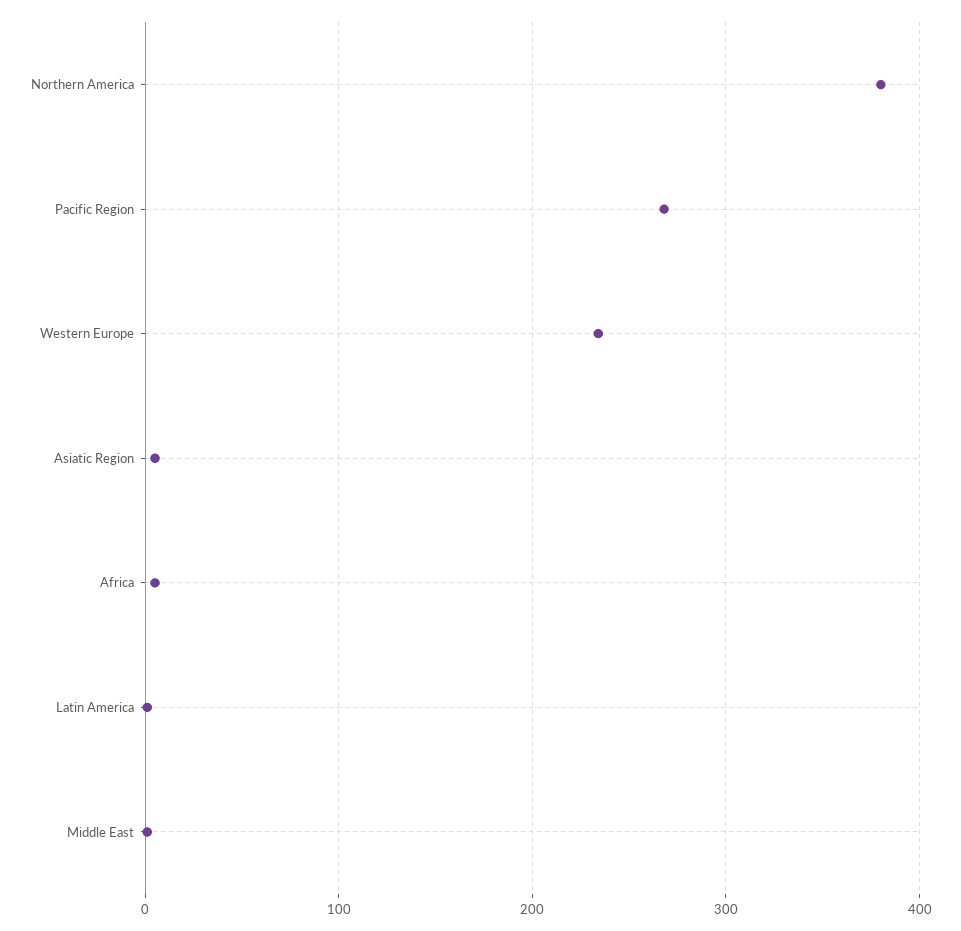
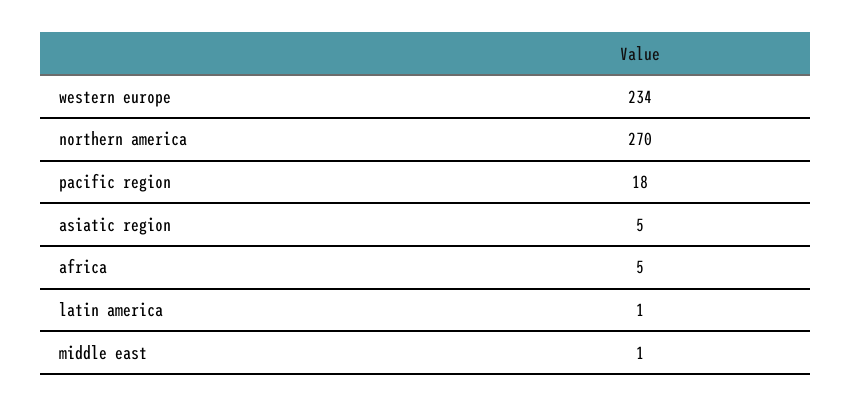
Northern America: 380 -> 270
Pacific Region: 270 -> 18

